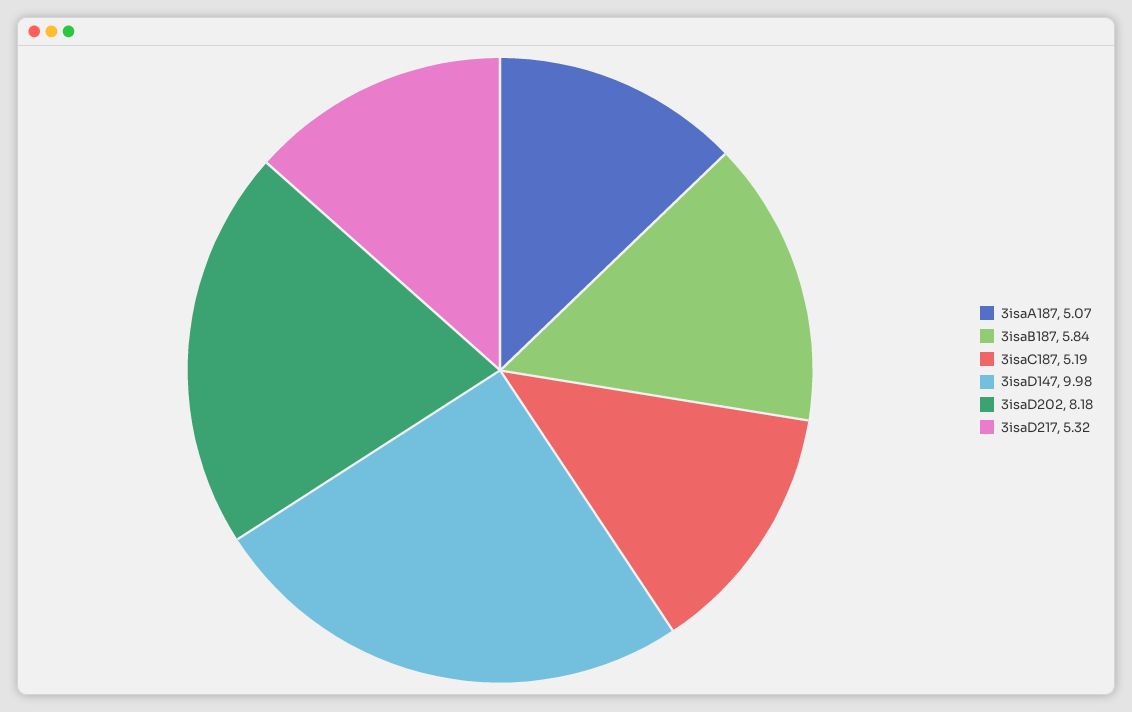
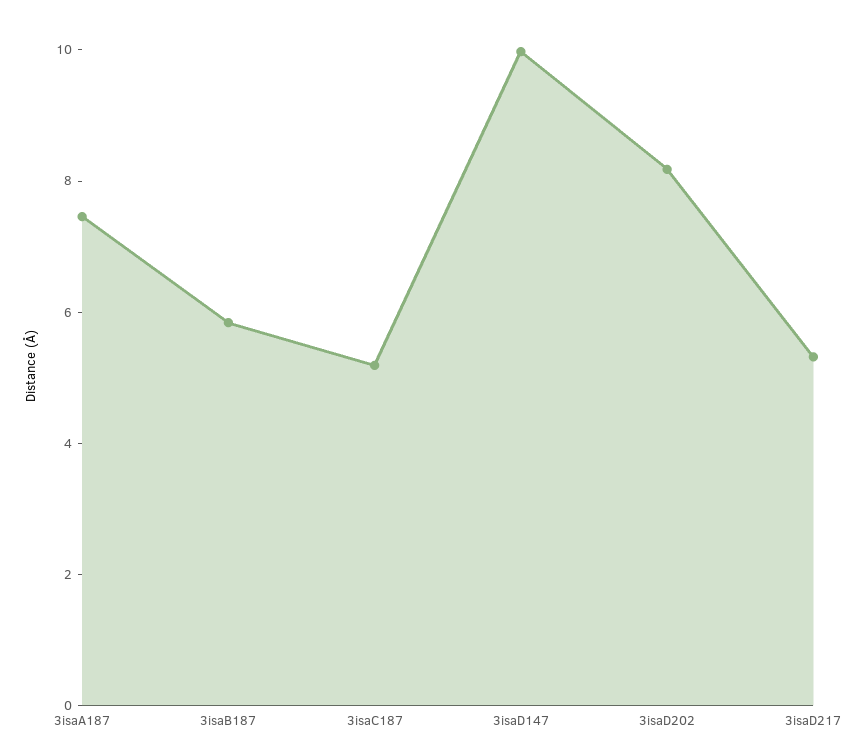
3isaA187: 5.07 -> 7.5

